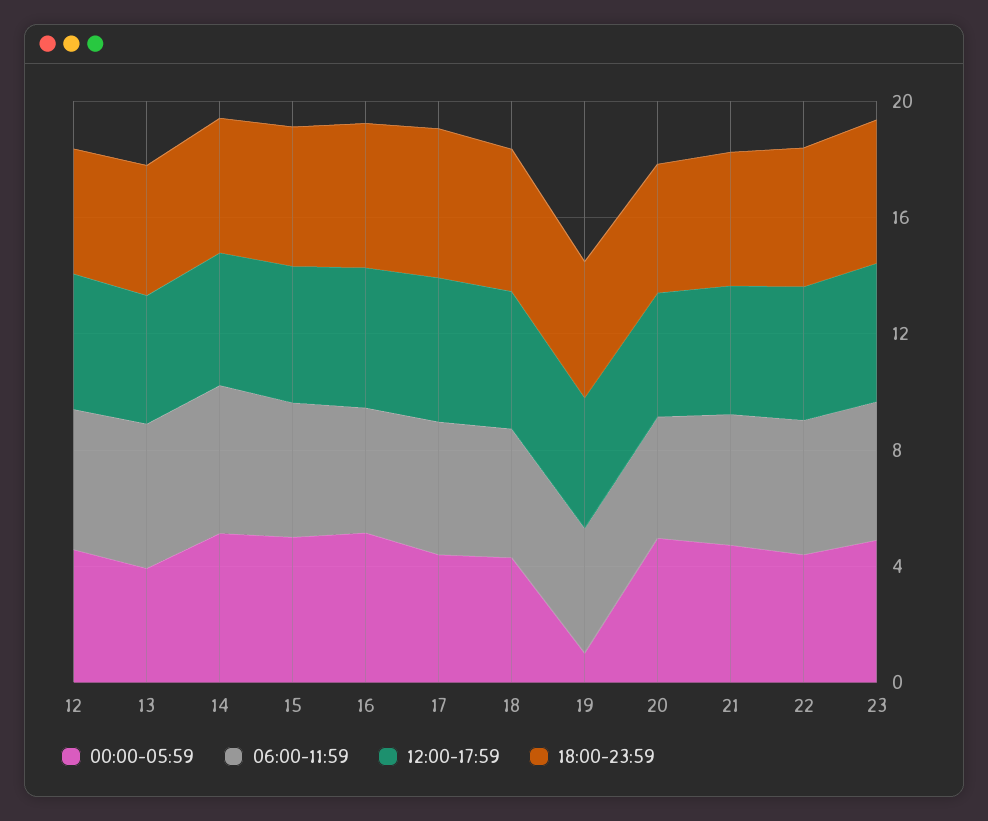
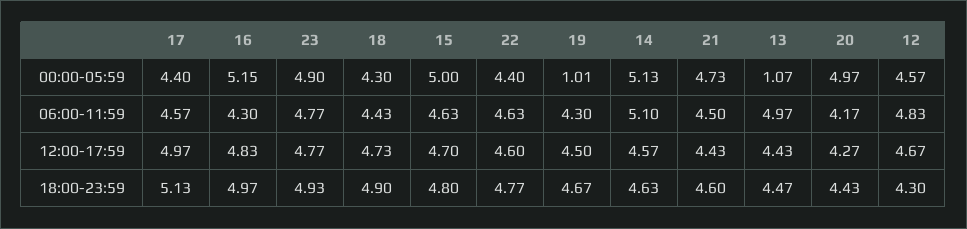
00:00-05:59, 13: 4 -> 1.07

